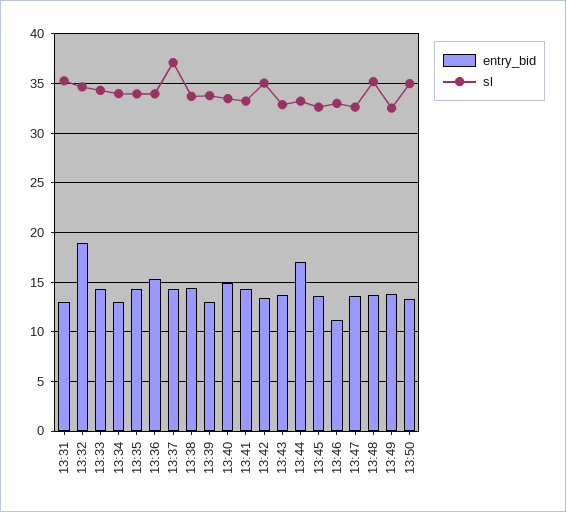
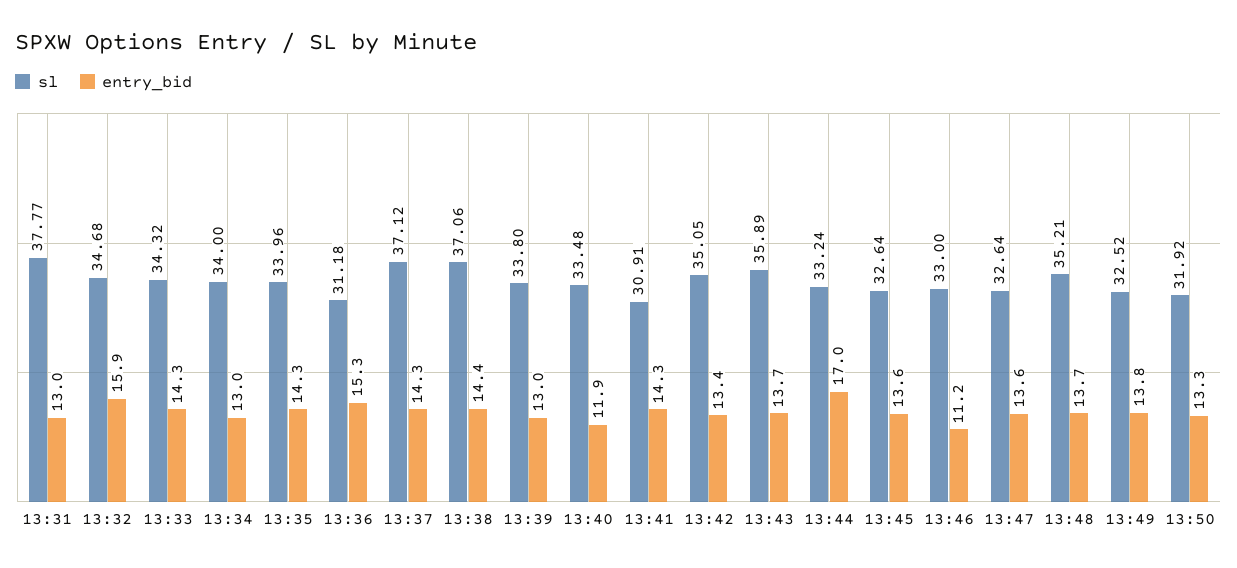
sl, 13:31: 35 -> 37.77
entry_bid, 13:32: 19 -> 15.9
sl, 13:36: 34 -> 31.18
sl, 13:38: 34 -> 37.06
entry_bid, 13:40: 15 -> 11.9
sl, 13:41: 33 -> 30.91
sl, 13:43: 33 -> 35.89
sl, 13:50: 35 -> 31.92

